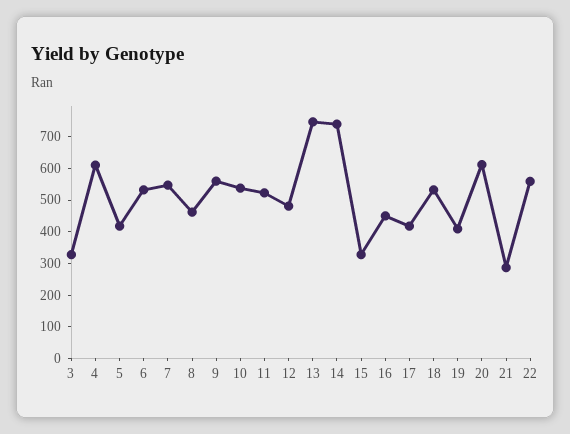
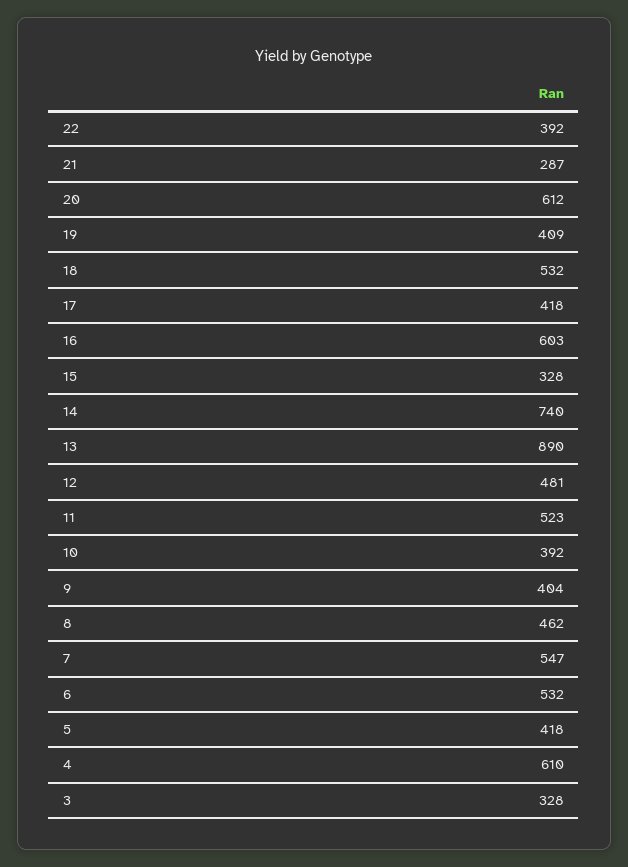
9: 550 -> 404
10: 550 -> 392
13: 750 -> 890
16: 450 -> 603
22: 550 -> 392

